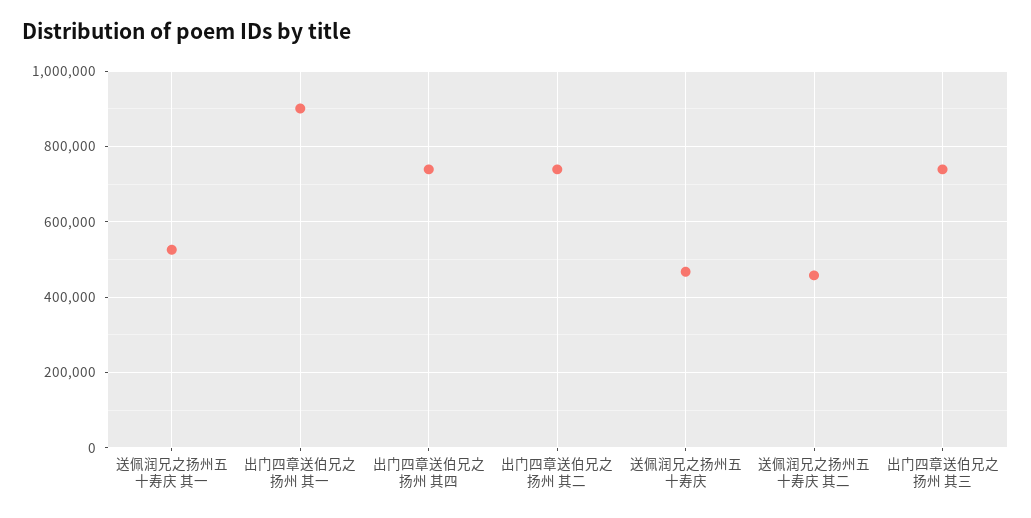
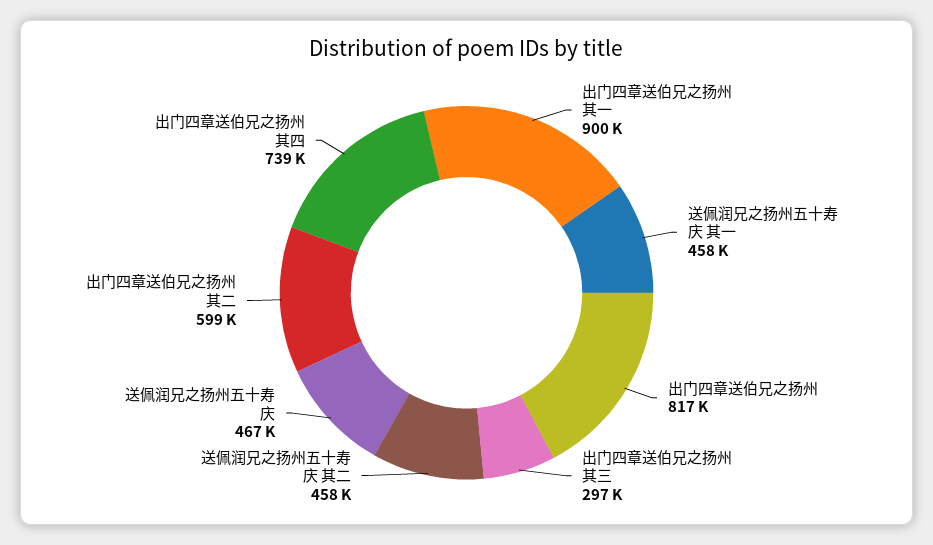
送佩润兄之扬州五十寿庆 其一: 520000 -> 458000
出门四章送伯兄之扬州 其二: 740000 -> 599000
出门四章送伯兄之扬州 其三: 740000 -> 297000
出门四章送伯兄之扬州: none -> 817000

